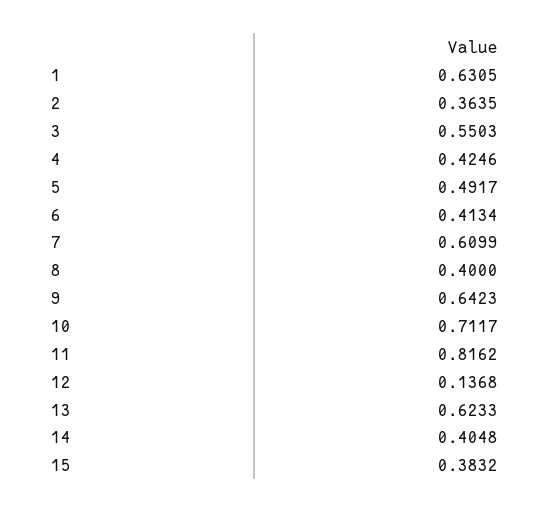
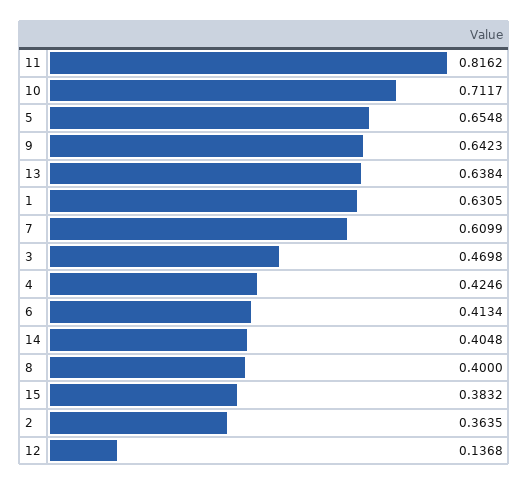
3: 0.5503 -> 0.4698
5: 0.4917 -> 0.6548
13: 0.6233 -> 0.6384

